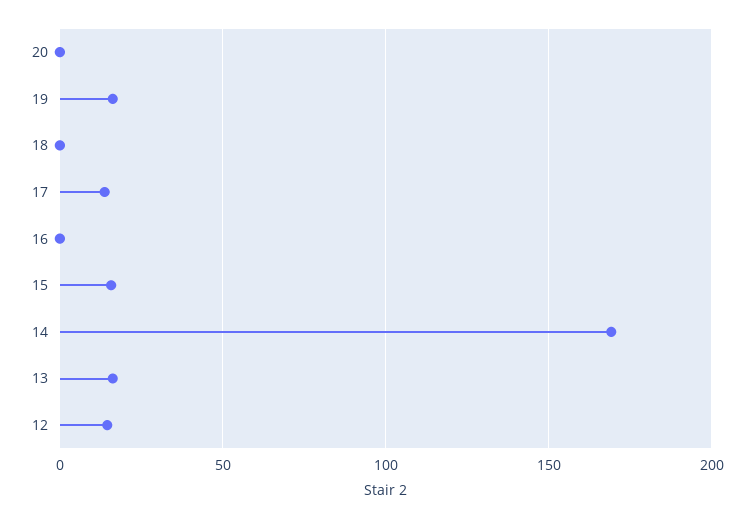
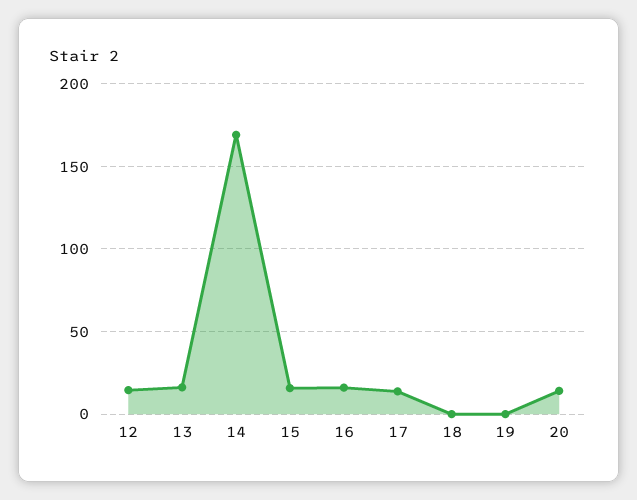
20: 0 -> 15
19: 15 -> 0
16: 0 -> 15

